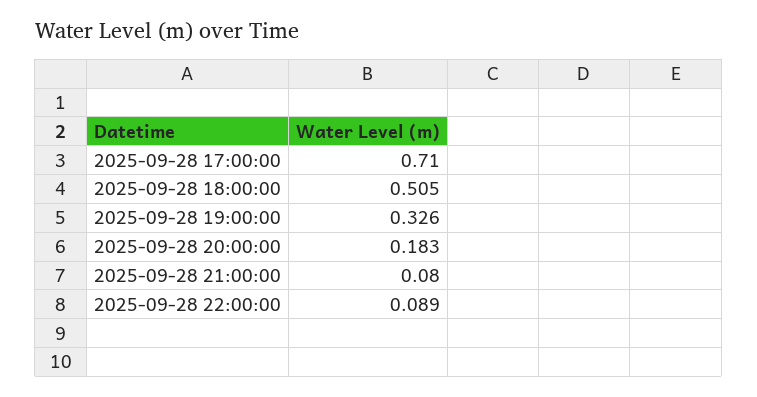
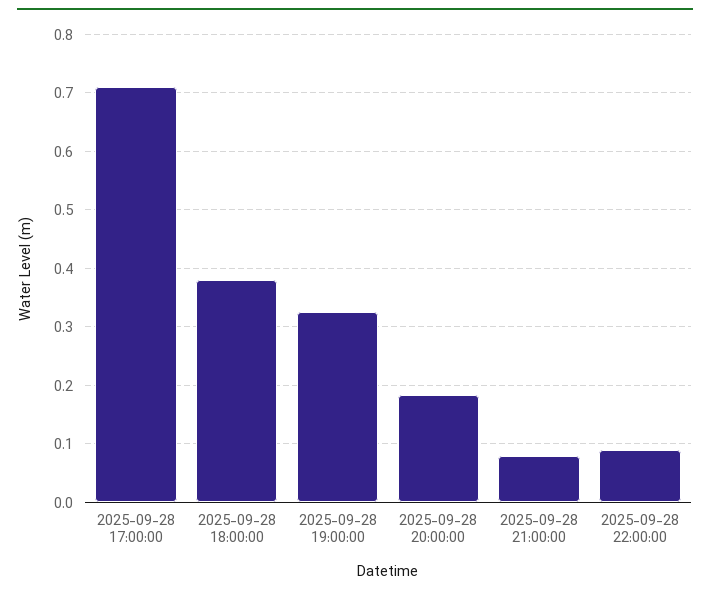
2025-09-28 18:00:00: 0.505 -> 0.38

